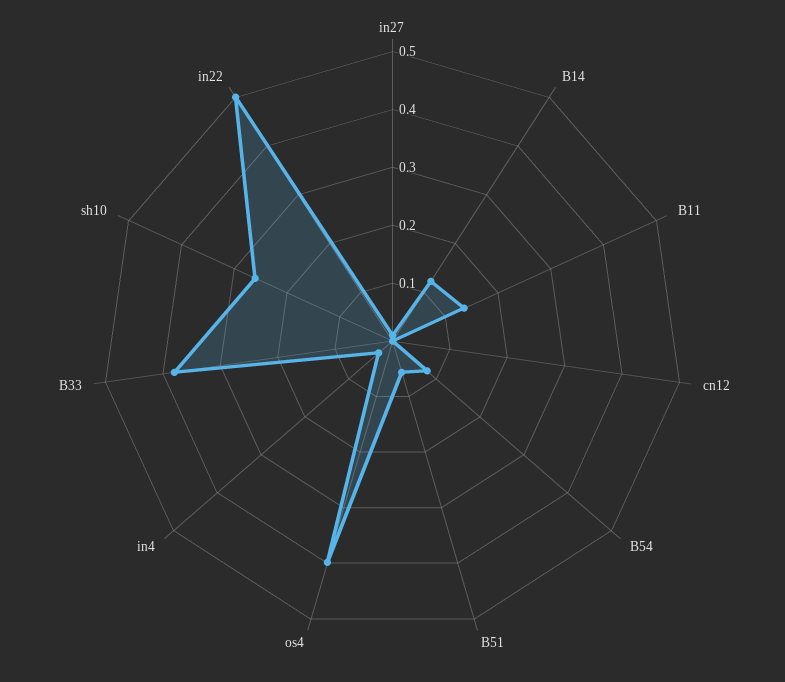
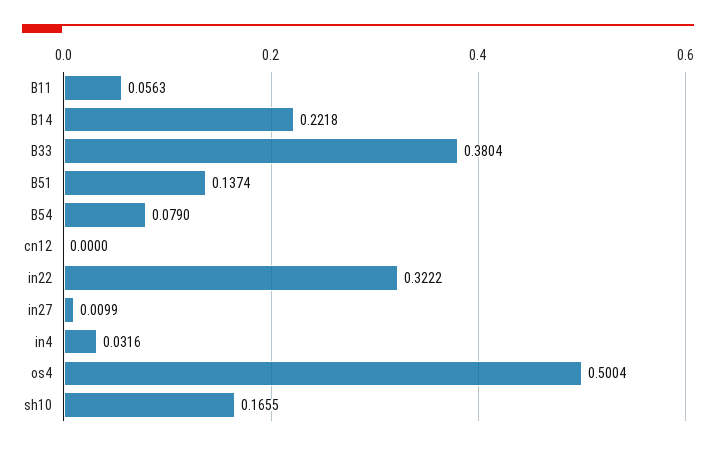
B14: 0.12 -> 0.2218
B11: 0.14 -> 0.0563
B51: 0.06 -> 0.1374
os4: 0.4 -> 0.5004
sh10: 0.26 -> 0.1655
in22: 0.5 -> 0.3222

